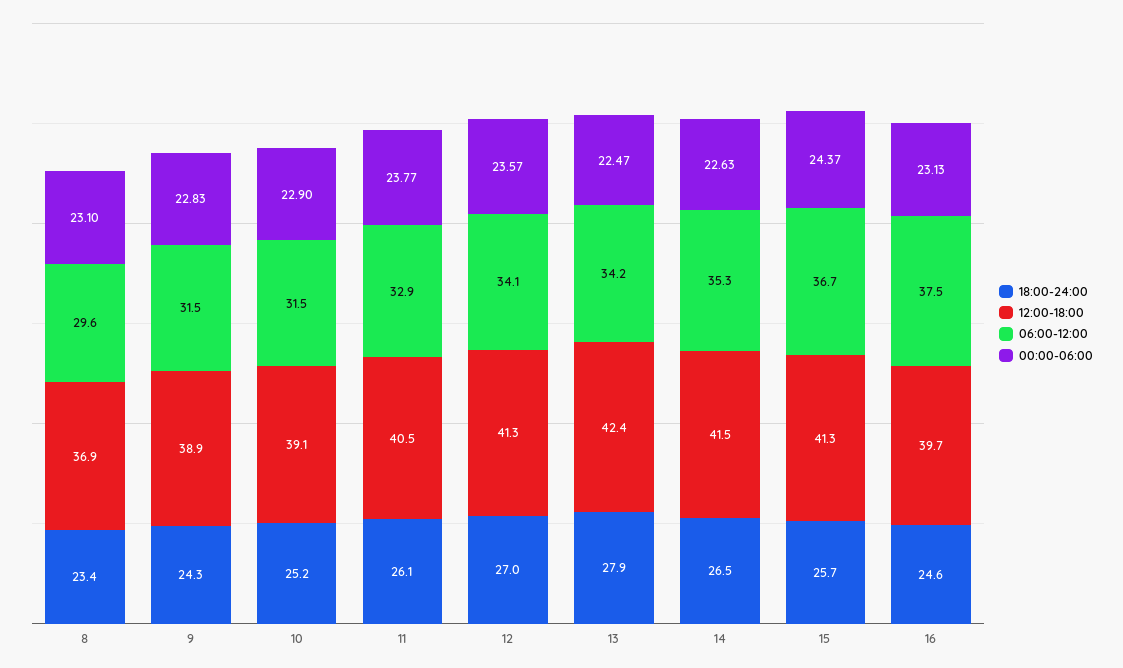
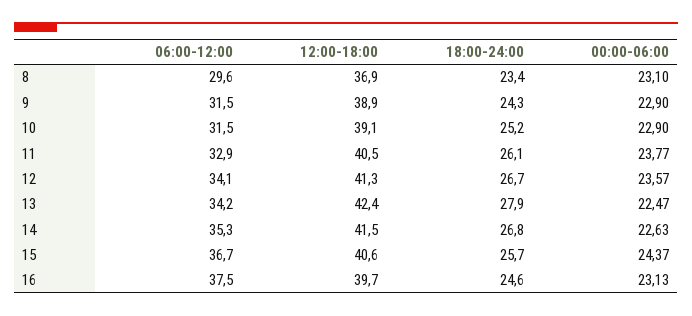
00:00-06:00, 9: 22.83 -> 22.9
18:00-24:00, 12: 27 -> 26.7
18:00-24:00, 14: 26.5 -> 26.8
12:00-18:00, 15: 41.3 -> 40.6

